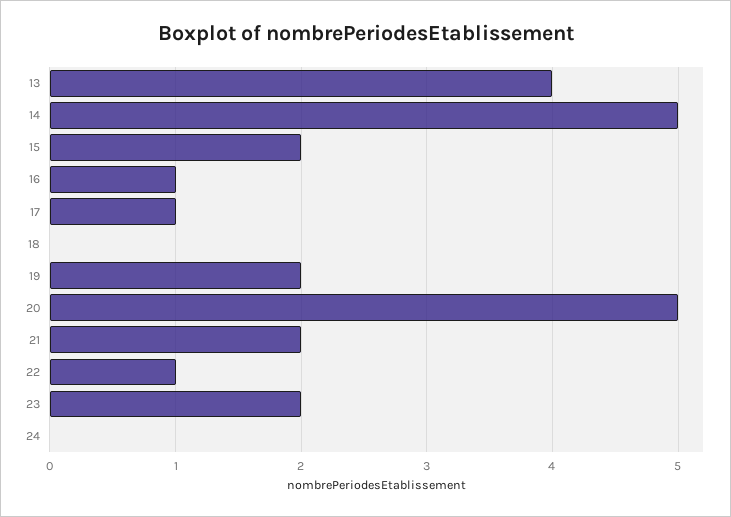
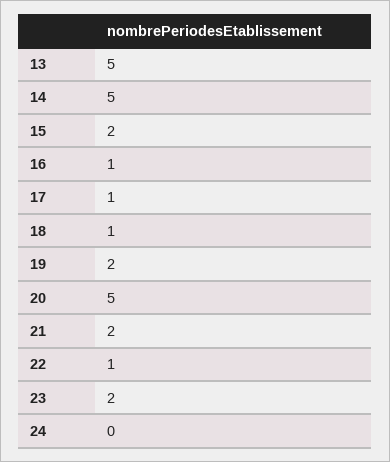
13: 4 -> 5
18: 0 -> 1

